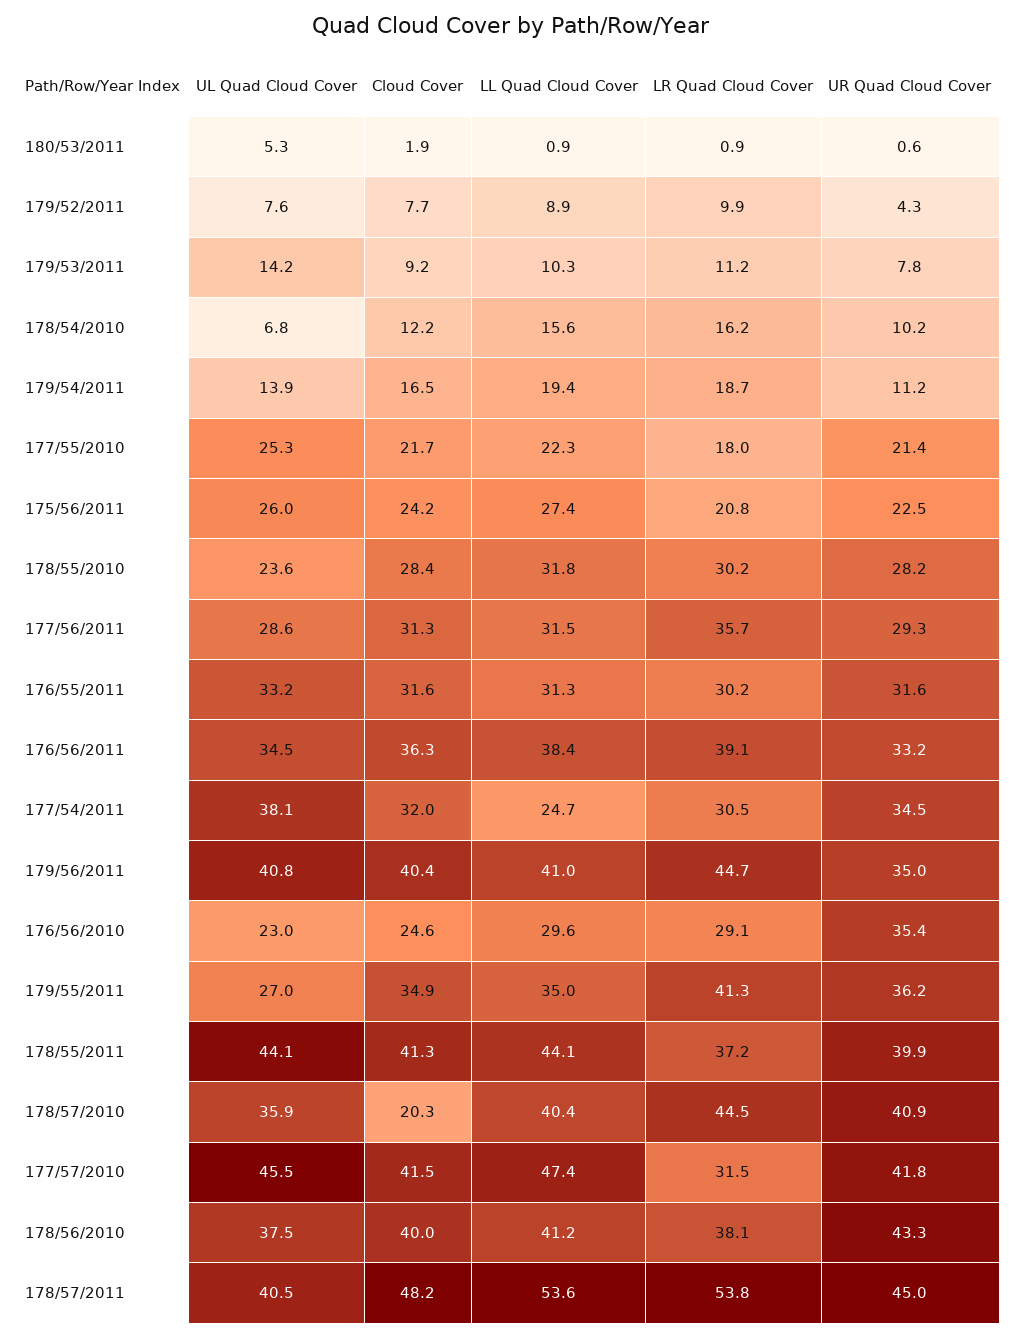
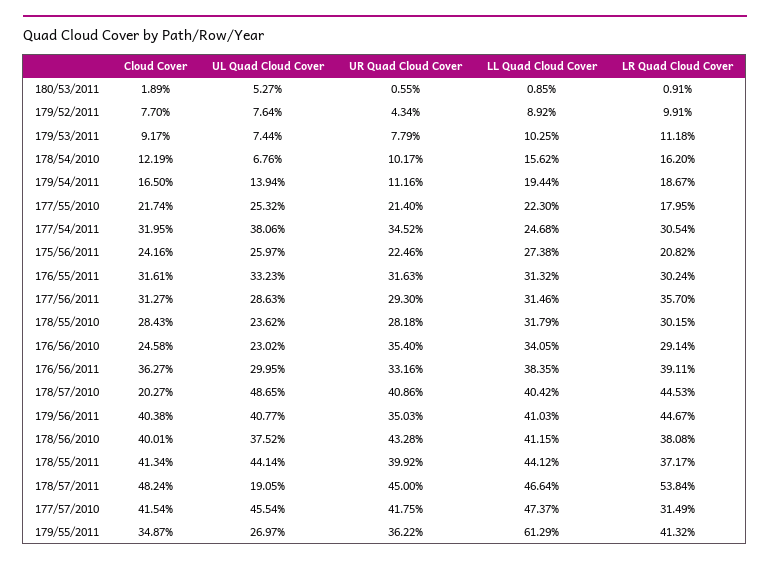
UL Quad Cloud Cover, 179/53/2011: 14.2 -> 7.44
UL Quad Cloud Cover, 176/56/2011: 34.5 -> 29.95
LL Quad Cloud Cover, 176/56/2010: 29.6 -> 34.05
LL Quad Cloud Cover, 179/55/2011: 35 -> 61.29
UL Quad Cloud Cover, 178/57/2010: 35.9 -> 48.65
UL Quad Cloud Cover, 178/57/2011: 40.5 -> 19.05
LL Quad Cloud Cover, 178/57/2011: 53.6 -> 46.64

